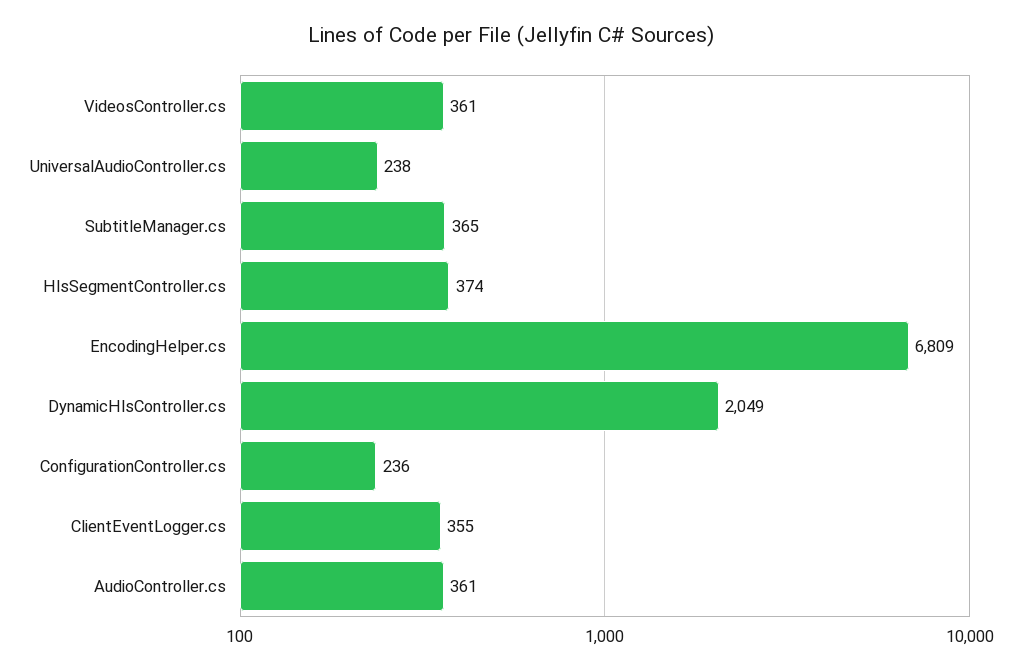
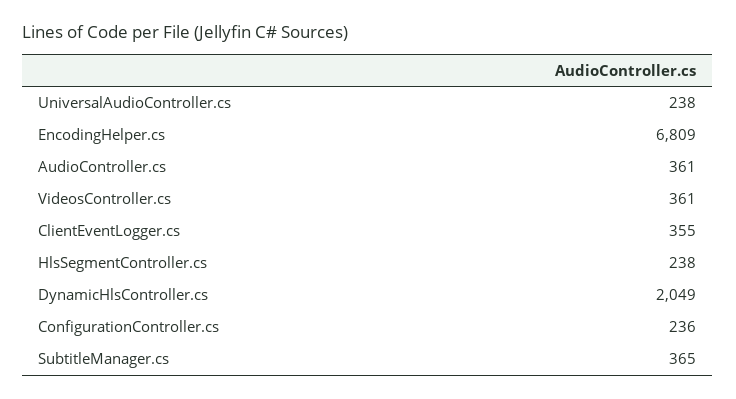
HlsSegmentController.cs: 374 -> 238

